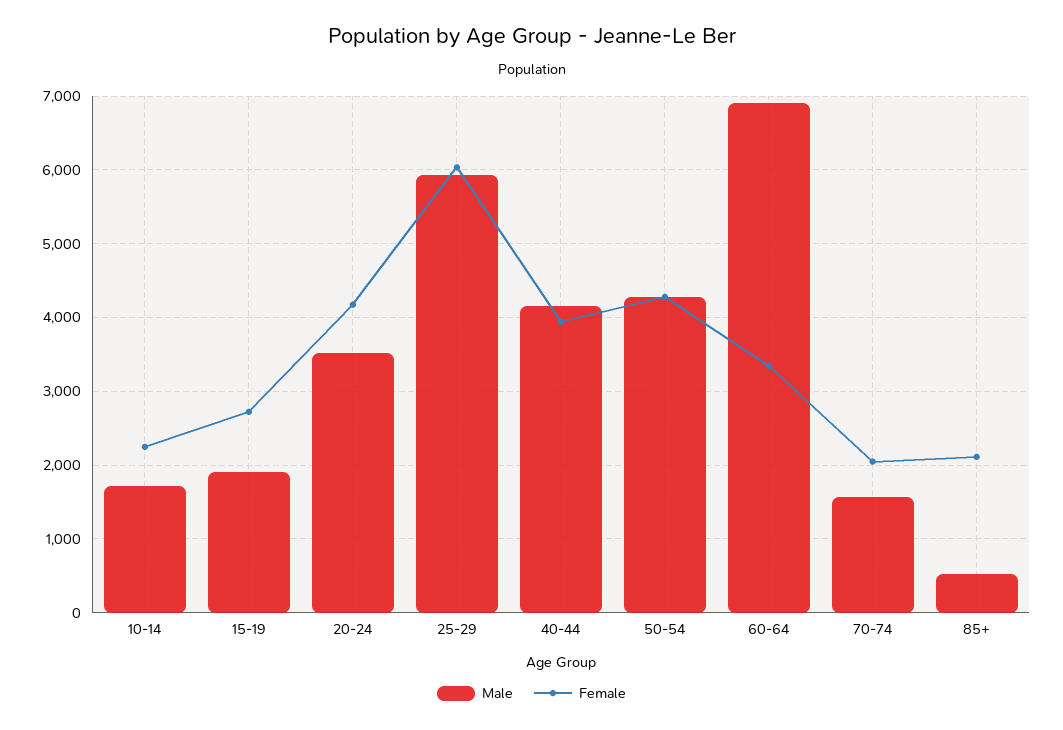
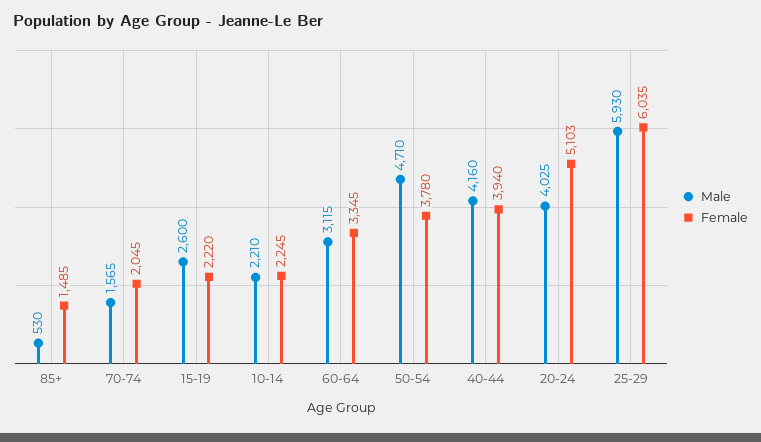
Male, 10-14: 1700 -> 2210
Male, 15-19: 1900 -> 2600
Female, 15-19: 2700 -> 2220
Male, 20-24: 3500 -> 4025
Female, 20-24: 4200 -> 5103
Male, 50-54: 4300 -> 4710
Female, 50-54: 4300 -> 3780
Male, 60-64: 6900 -> 3115
Female, 85+: 2100 -> 1485

